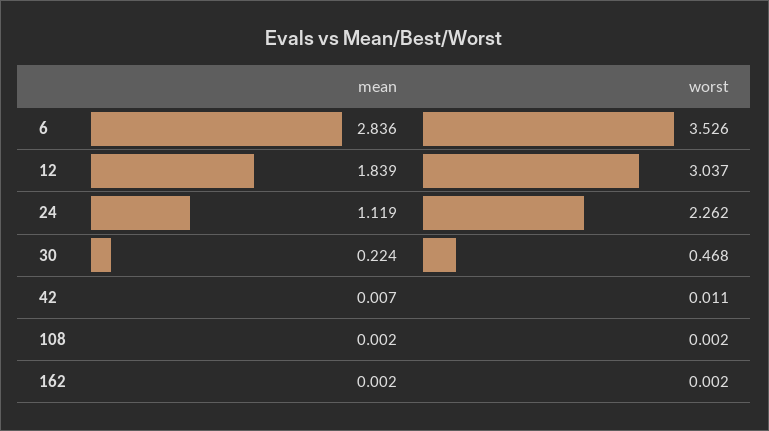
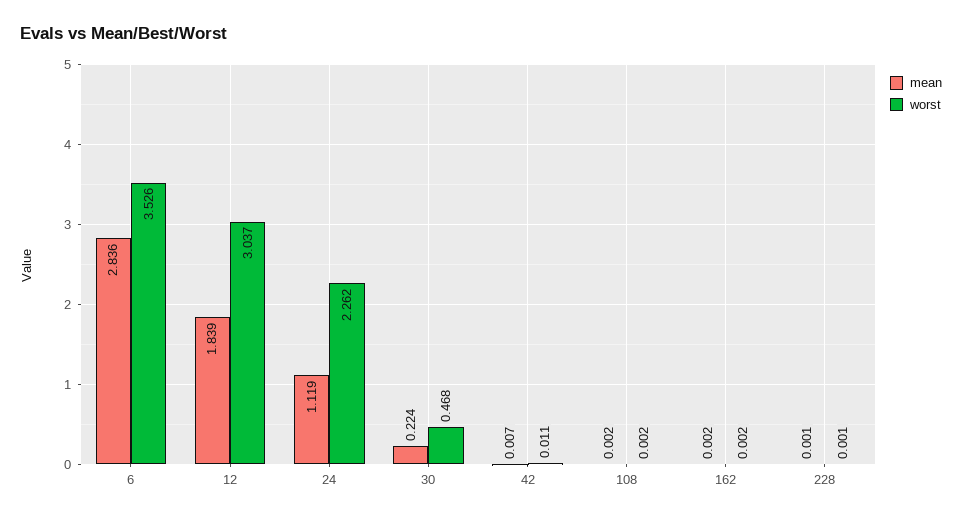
mean, 228: none -> 0.001
worst, 228: none -> 0.001

